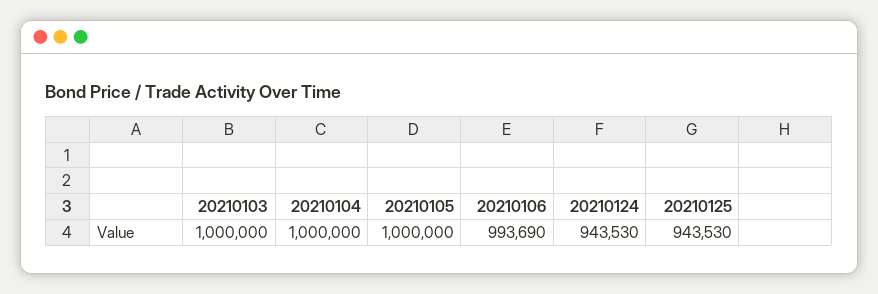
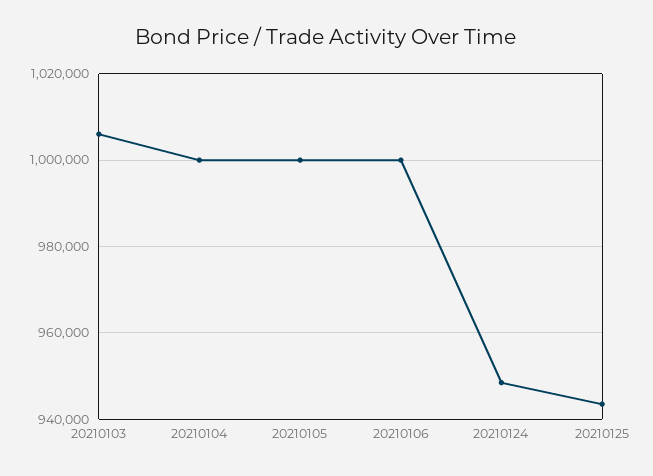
20210103: 1000000 -> 1006000
20210106: 993690 -> 1000000
20210124: 943530 -> 948000

